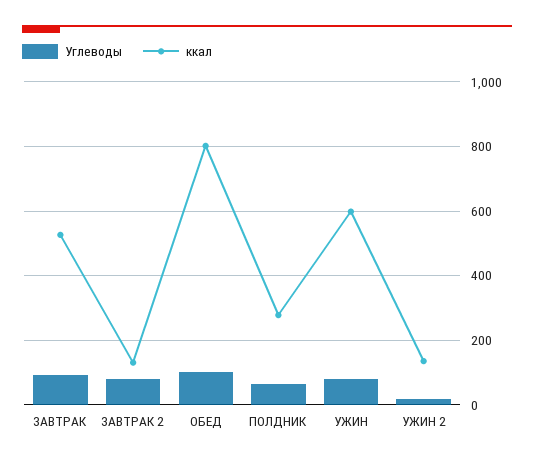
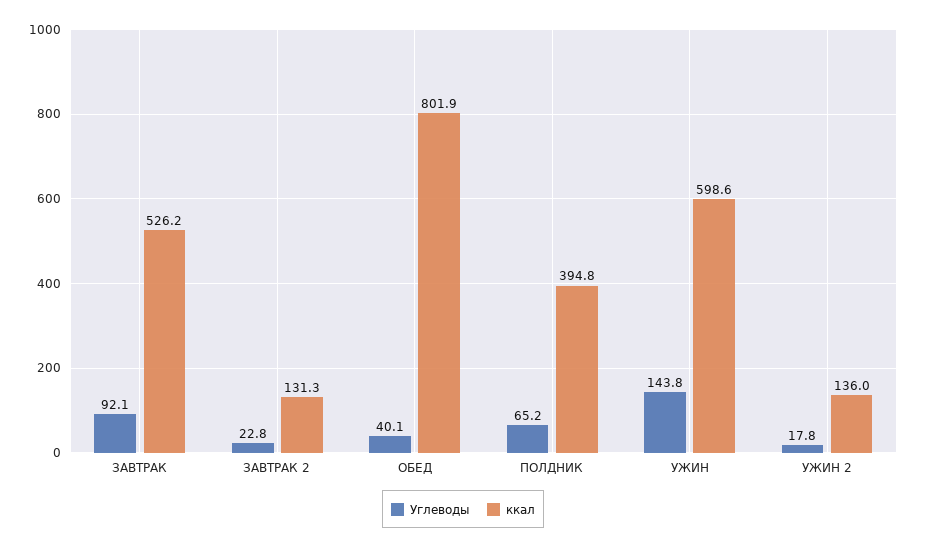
Углеводы, ЗАВТРАК 2: 80 -> 22.8
Углеводы, ОБЕД: 100 -> 40.1
ккал, ПОЛДНИК: 280 -> 394.8
Углеводы, УЖИН: 80 -> 143.8

